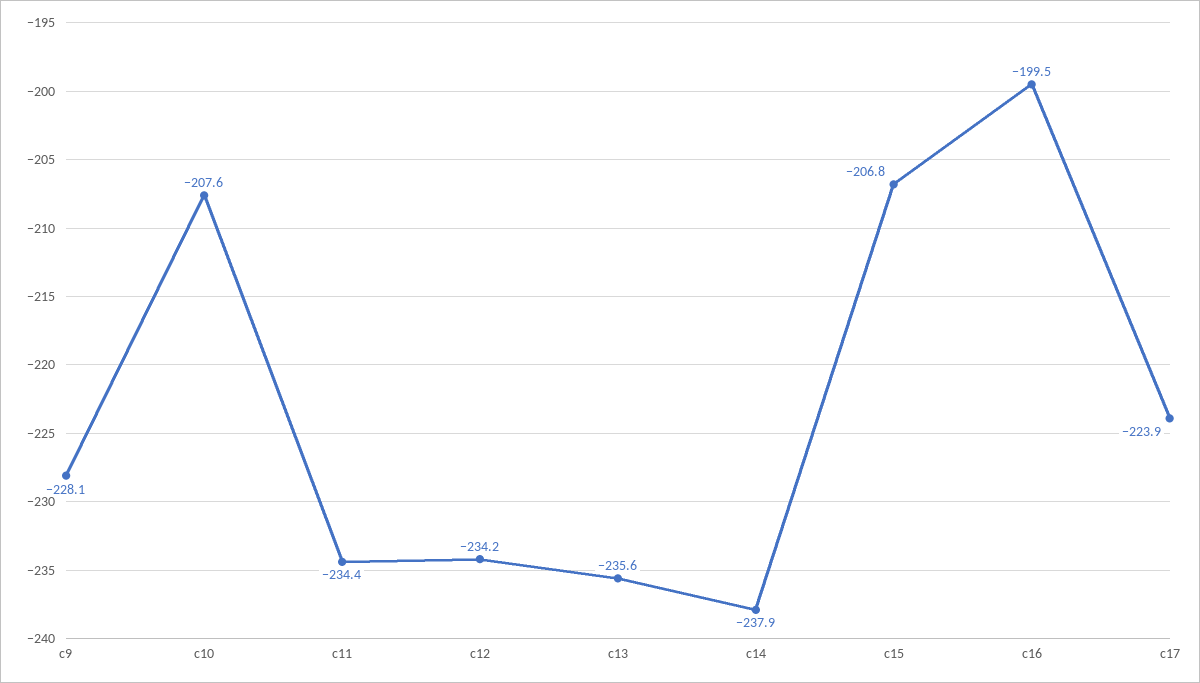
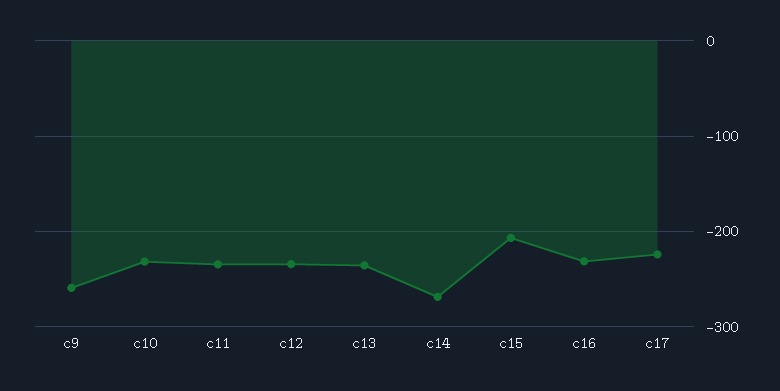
c9: -228.1 -> -260
c10: -207.6 -> -230
c14: -237.9 -> -270
c16: -199.5 -> -230

